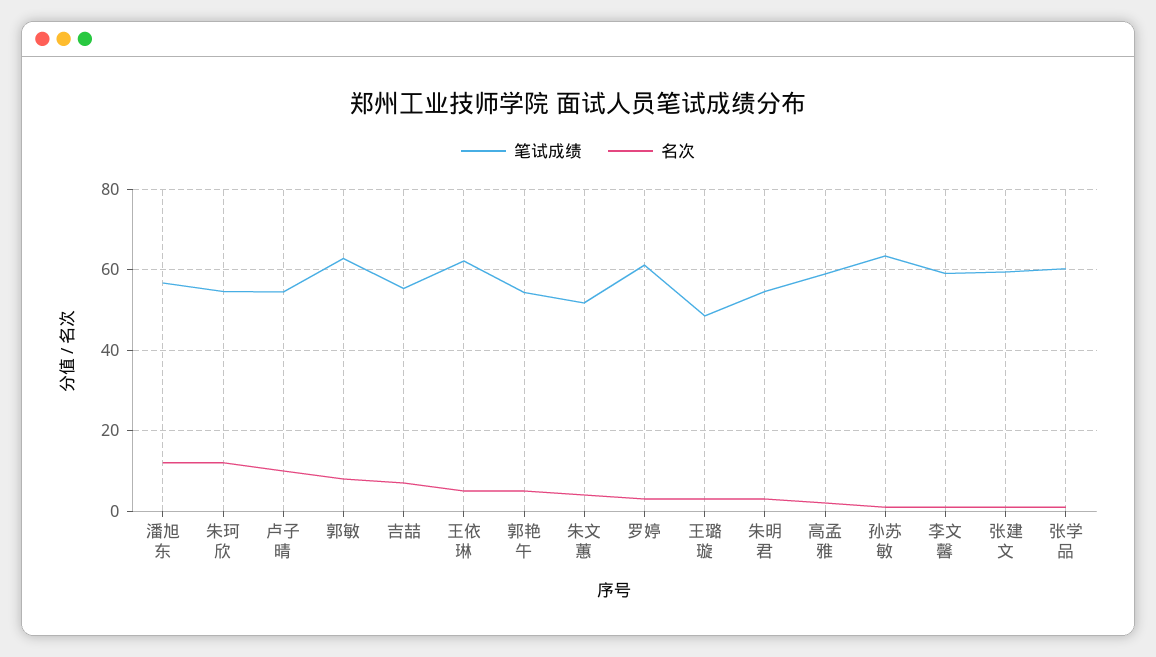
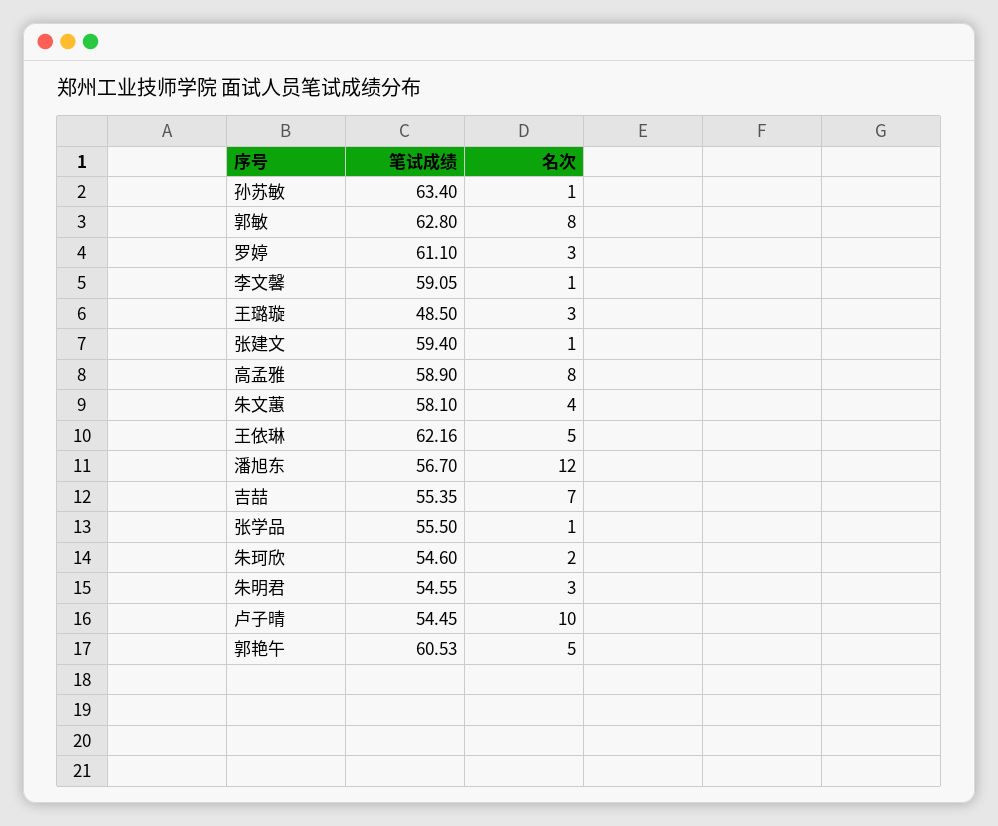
名次, 朱珂欣: 12 -> 2
笔试成绩, 郭艳午: 54 -> 60.53
笔试成绩, 朱文蕙: 52 -> 58.1
名次, 高孟雅: 2 -> 8
笔试成绩, 张学品: 60 -> 55.5

